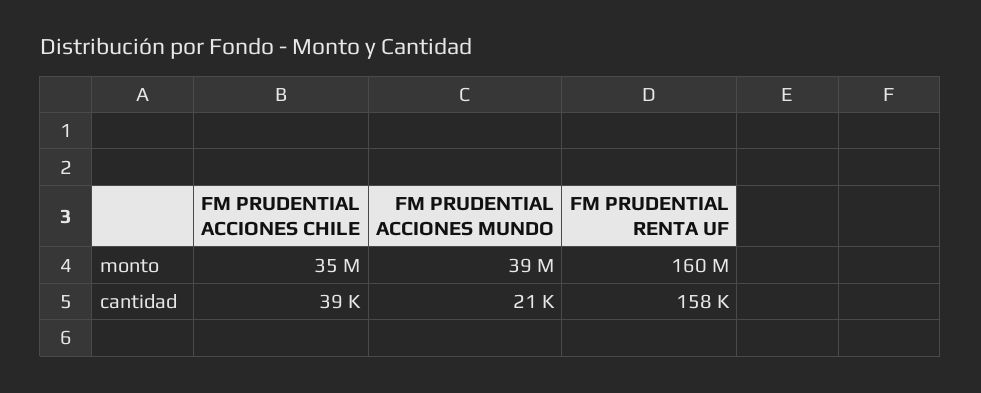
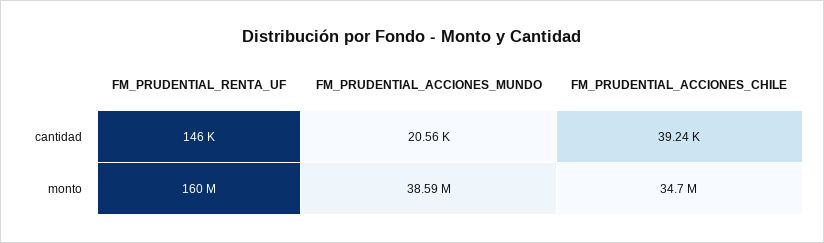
FM PRUDENTIAL RENTA UF, cantidad: 158000 -> 146000

